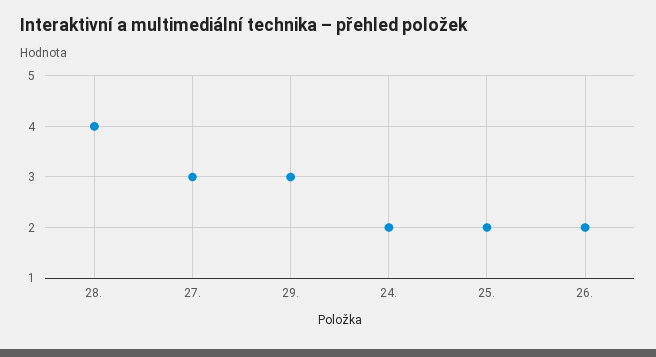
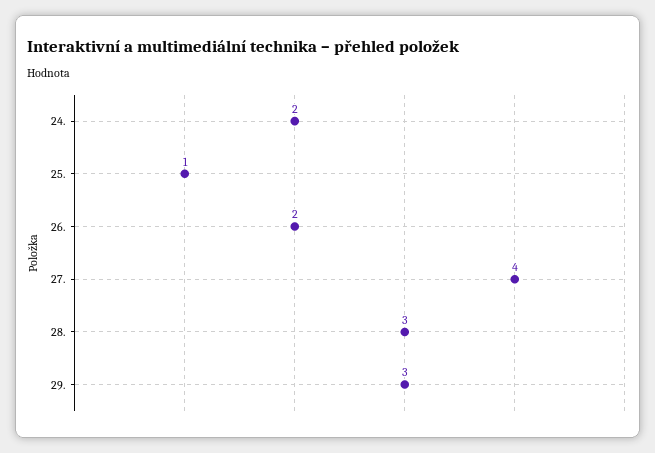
28.: 4 -> 3
27.: 3 -> 4
25.: 2 -> 1

